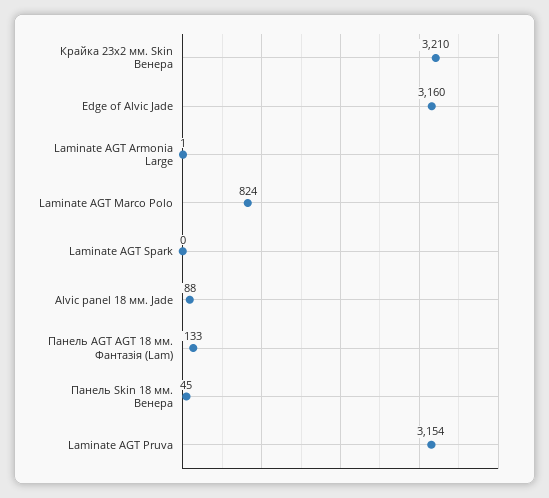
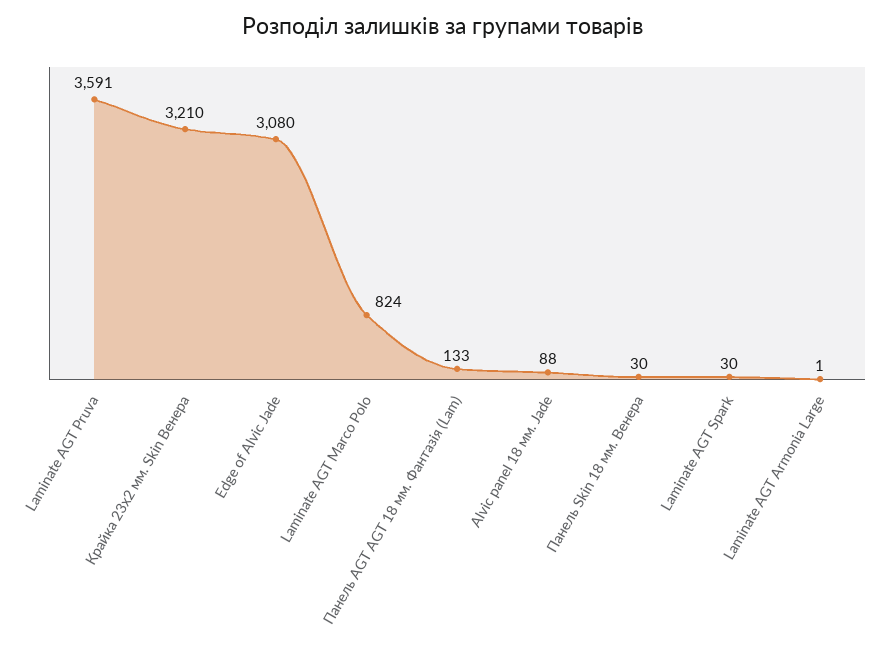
Edge of Alvic Jade: 3160 -> 3080
Laminate AGT Spark: 0 -> 30
Панель Skin 18 мм. Венера: 45 -> 30
Laminate AGT Pruva: 3154 -> 3591

